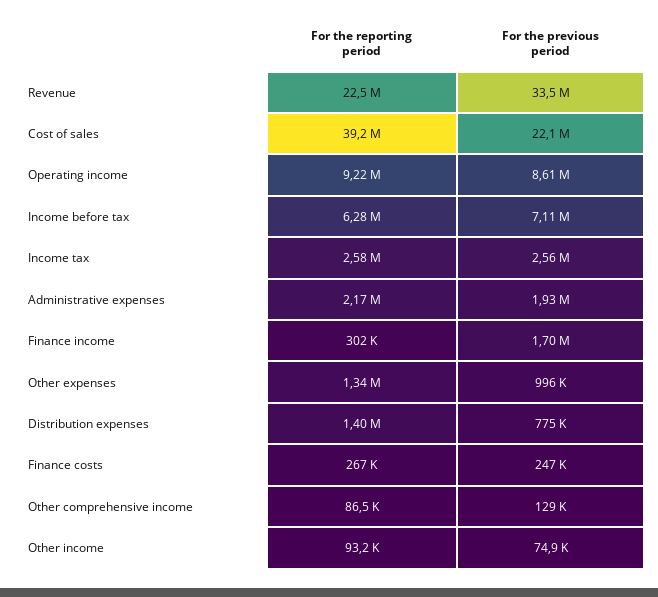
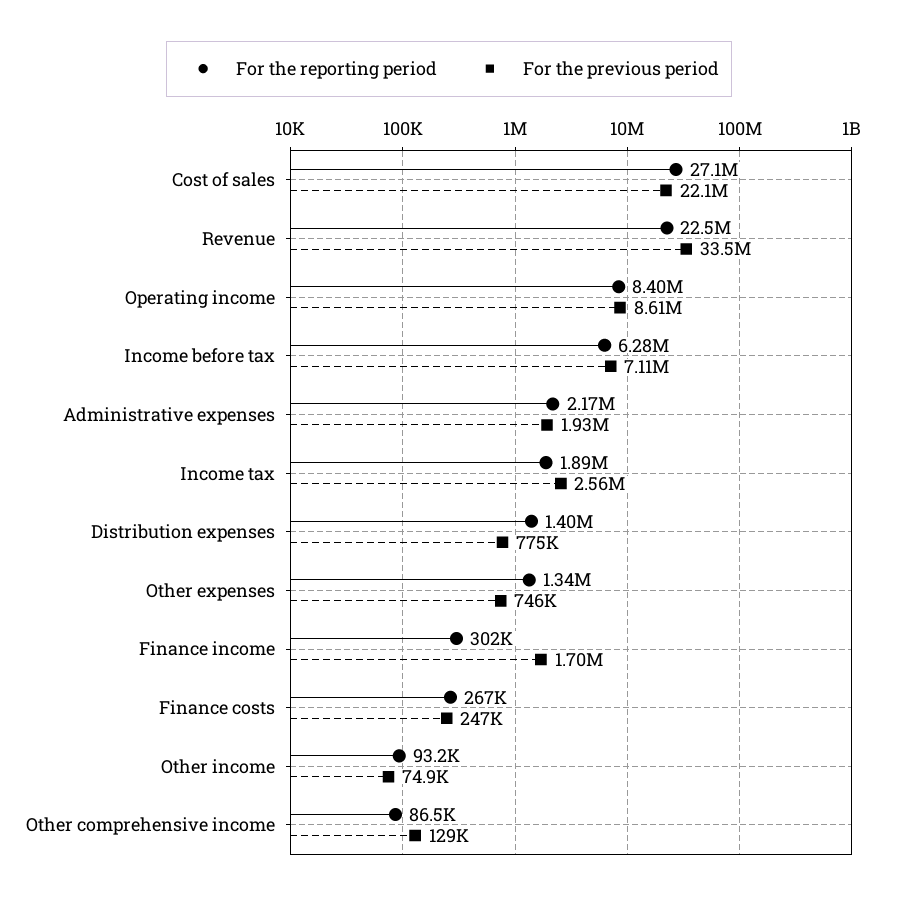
For the reporting period, Cost of sales: 39200000 -> 27100000
For the reporting period, Operating income: 9220000 -> 8400000
For the reporting period, Income tax: 2580000 -> 1890000
For the previous period, Other expenses: 996000 -> 746000

